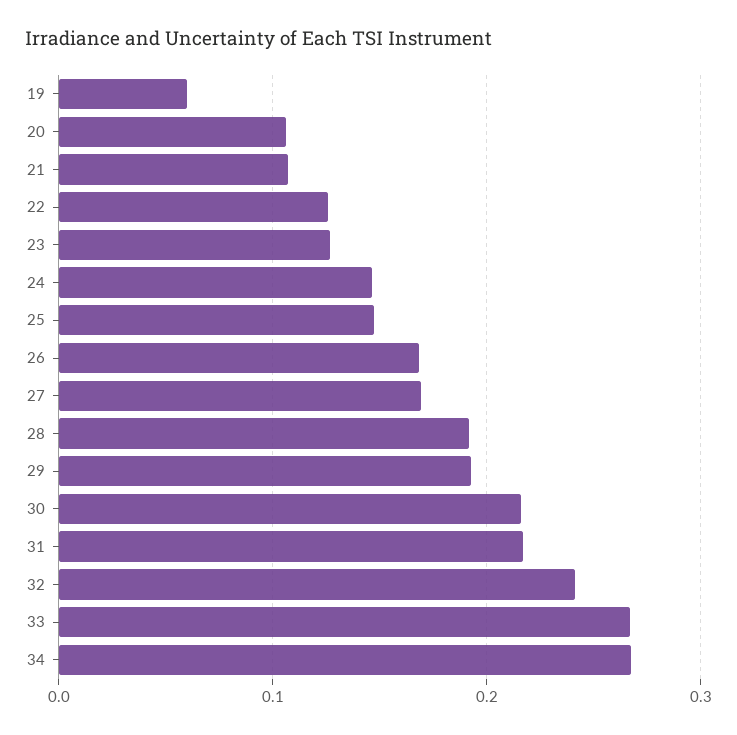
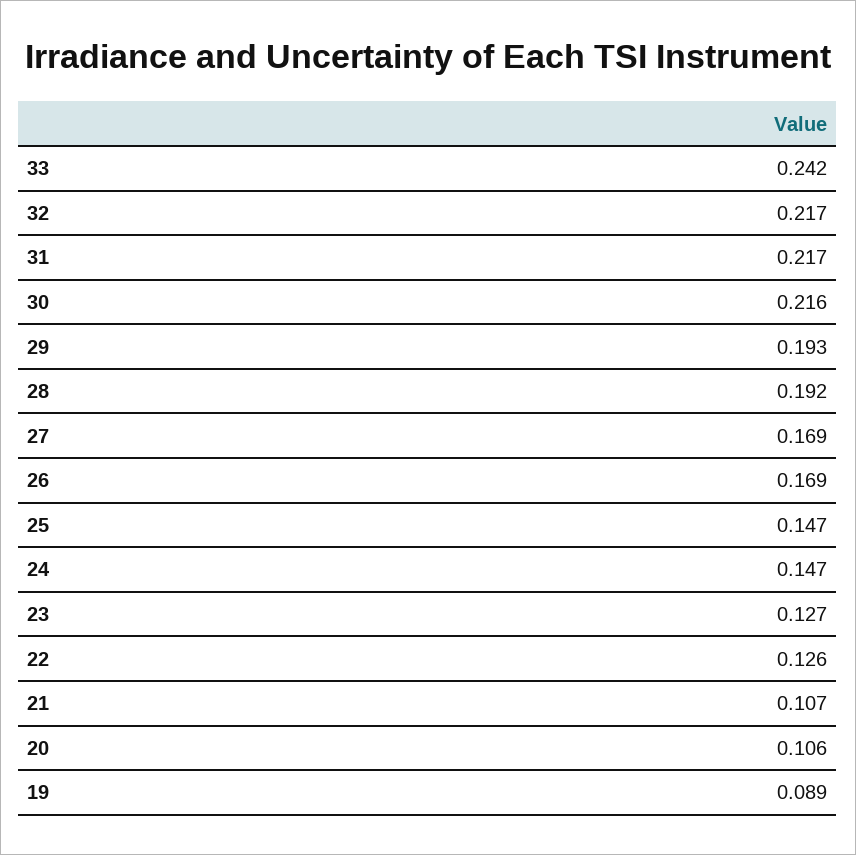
19: 0.06 -> 0.089
32: 0.24 -> 0.217
33: 0.27 -> 0.242
34: 0.27 -> none

